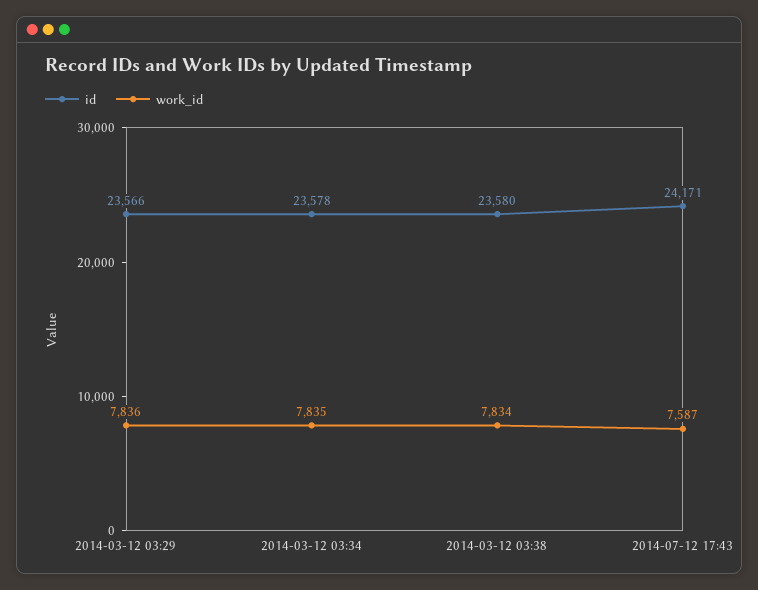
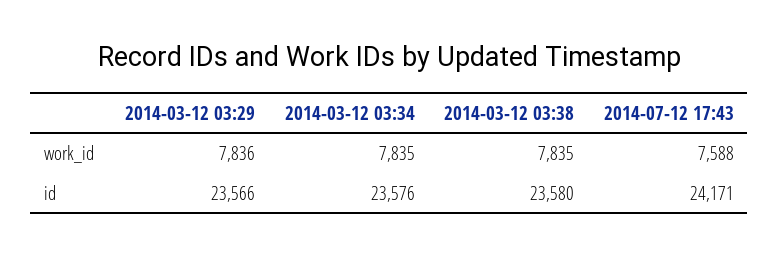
id, 2014-03-12 03:34: 23578 -> 23576
work_id, 2014-03-12 03:38: 7834 -> 7835
work_id, 2014-07-12 17:43: 7587 -> 7588

